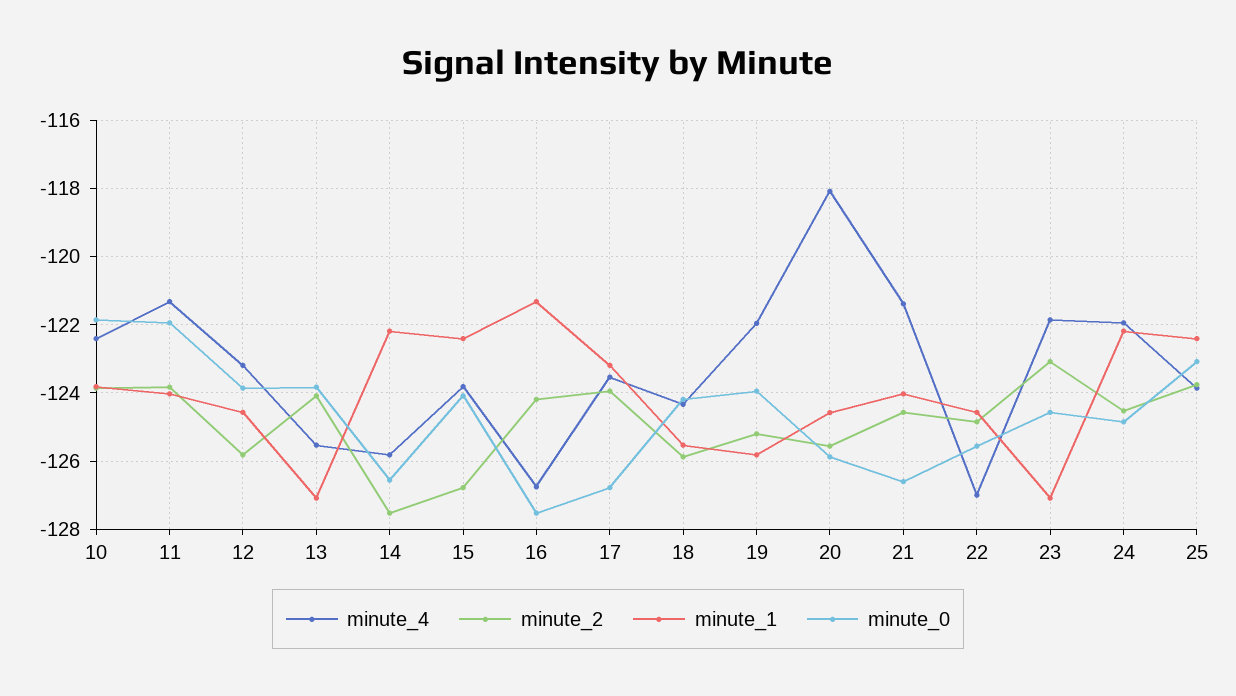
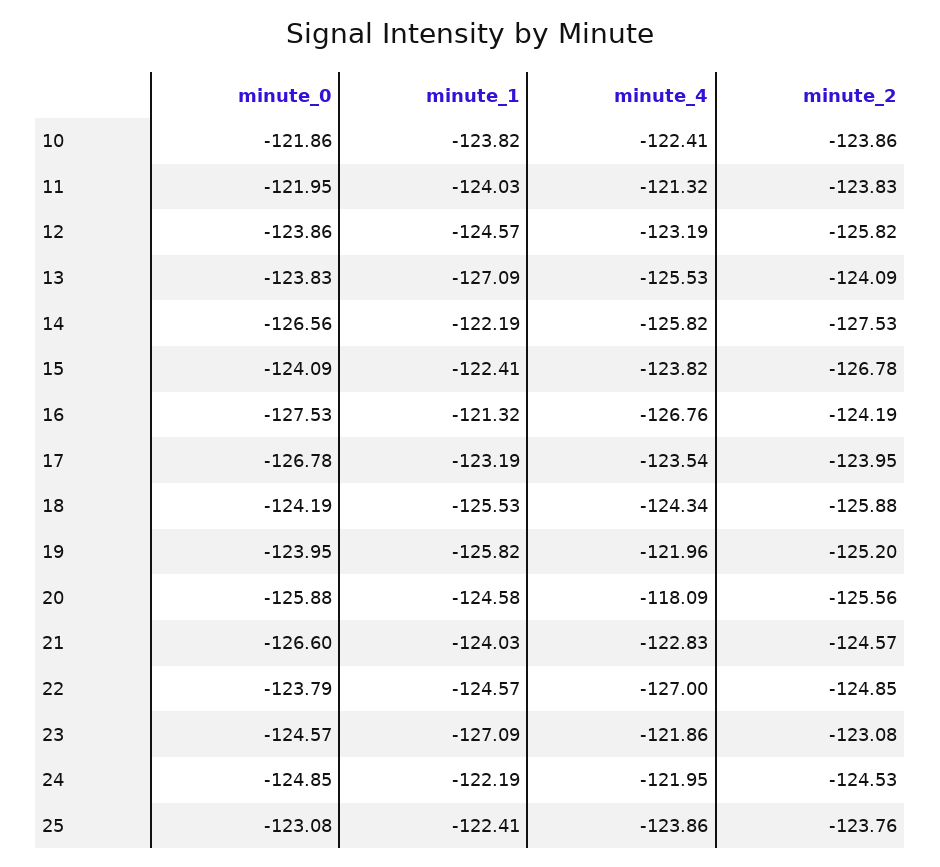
minute_4, 21: -121.4 -> -122.83
minute_0, 22: -125.6 -> -123.79

